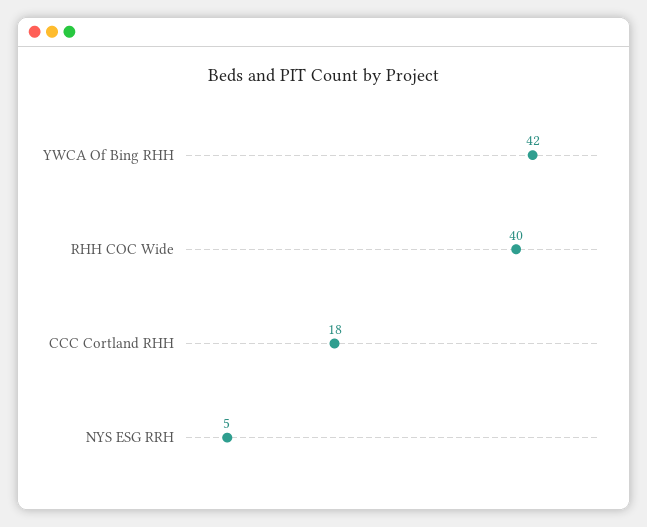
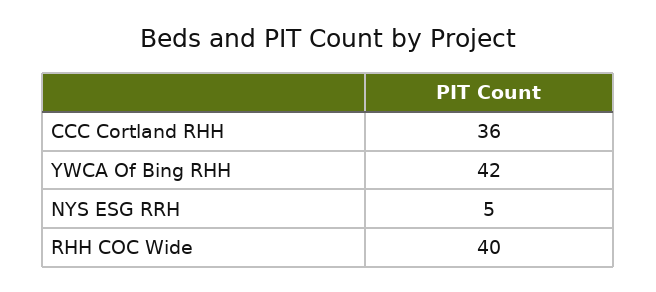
CCC Cortland RHH: 18 -> 36

